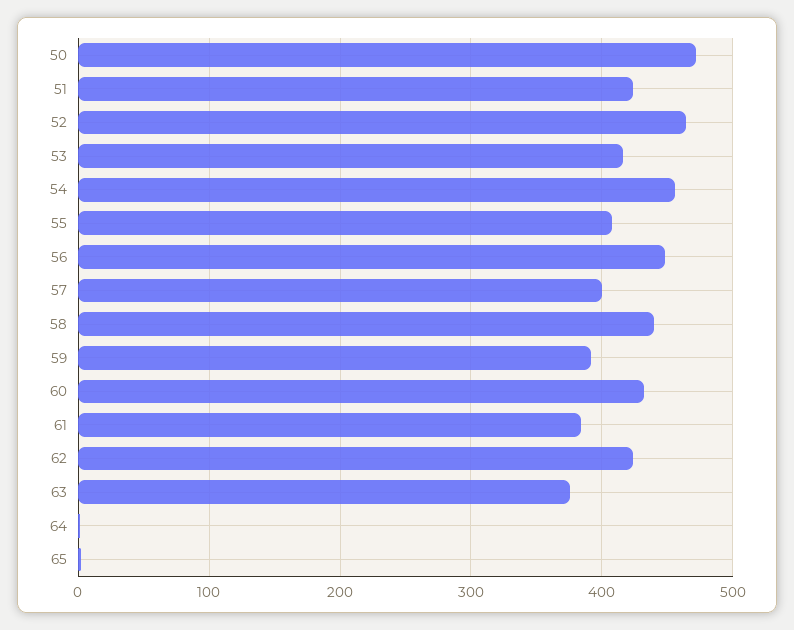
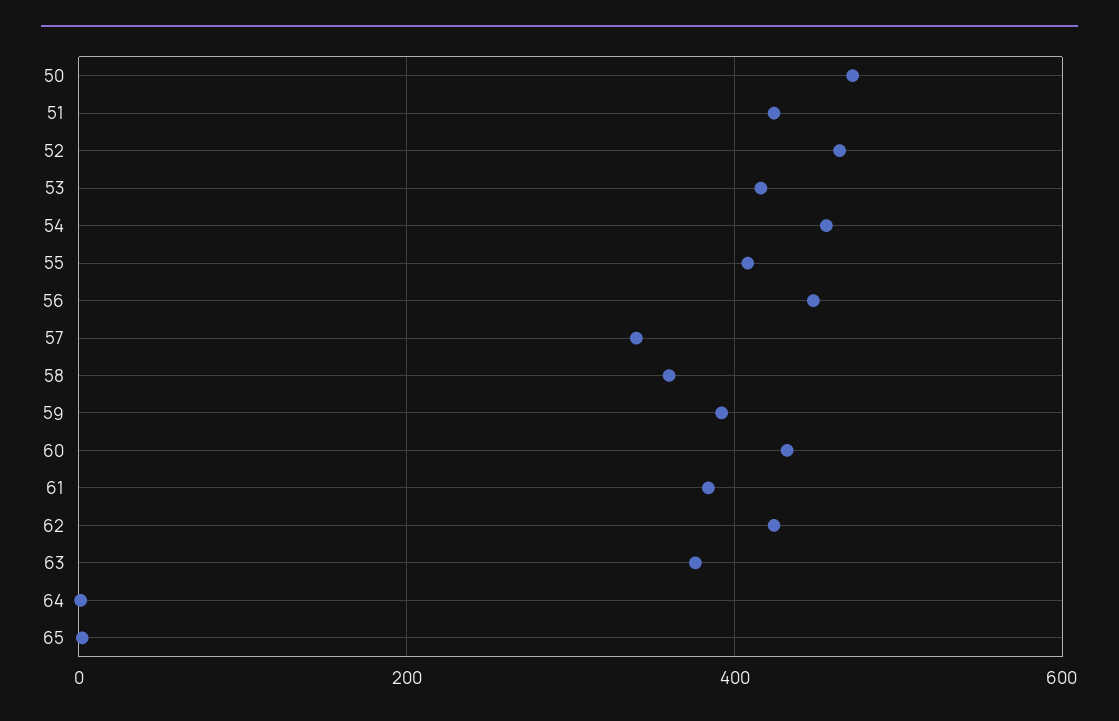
57: 400 -> 340
58: 440 -> 360

